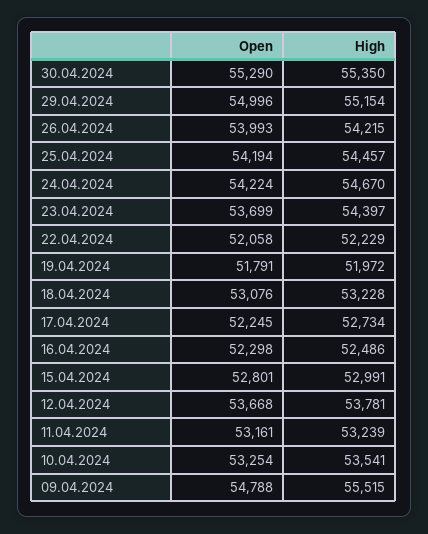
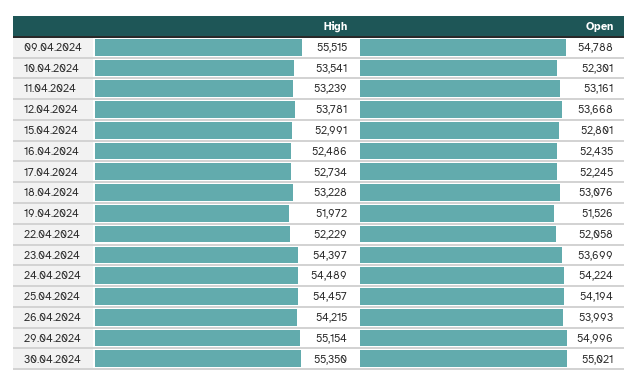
Open, 30.04.2024: 55290 -> 55021
High, 24.04.2024: 54670 -> 54489
Open, 19.04.2024: 51791 -> 51526
Open, 16.04.2024: 52298 -> 52435
Open, 10.04.2024: 53254 -> 52301

